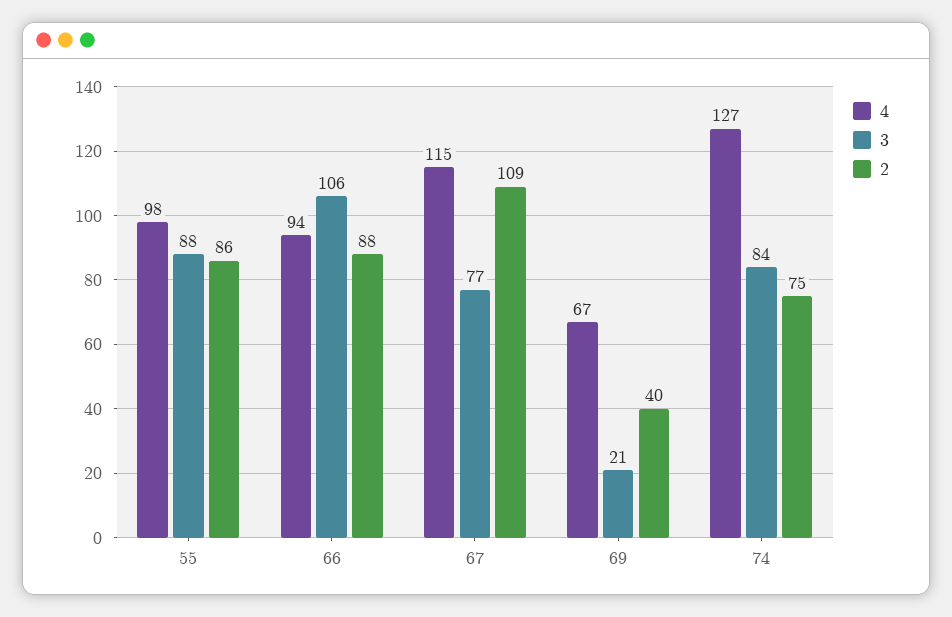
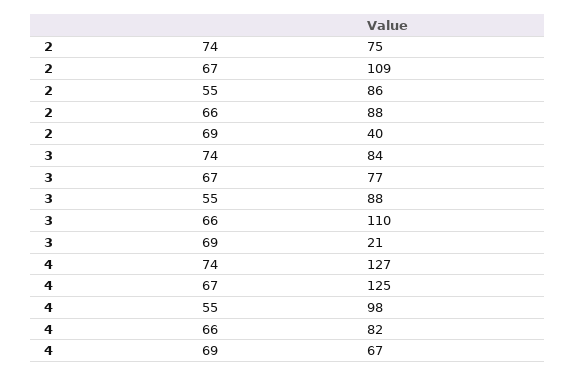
4, 66: 94 -> 82
3, 66: 106 -> 110
4, 67: 115 -> 125

